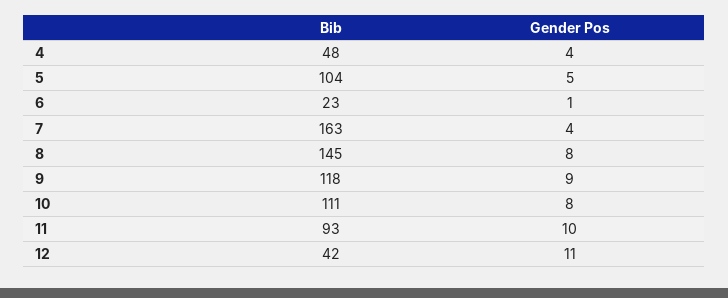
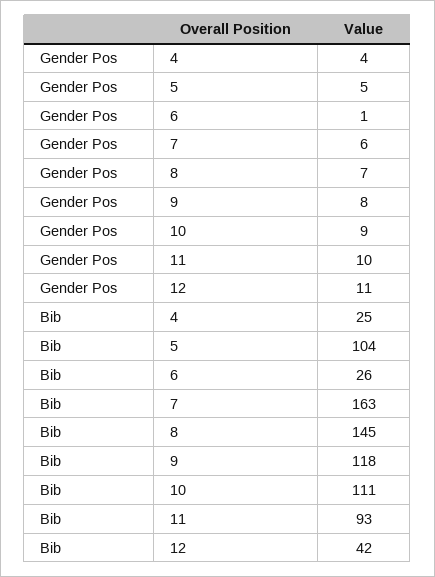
Bib, 4: 48 -> 25
Bib, 6: 23 -> 26
Gender Pos, 7: 4 -> 6
Gender Pos, 8: 8 -> 7
Gender Pos, 9: 9 -> 8
Gender Pos, 10: 8 -> 9

